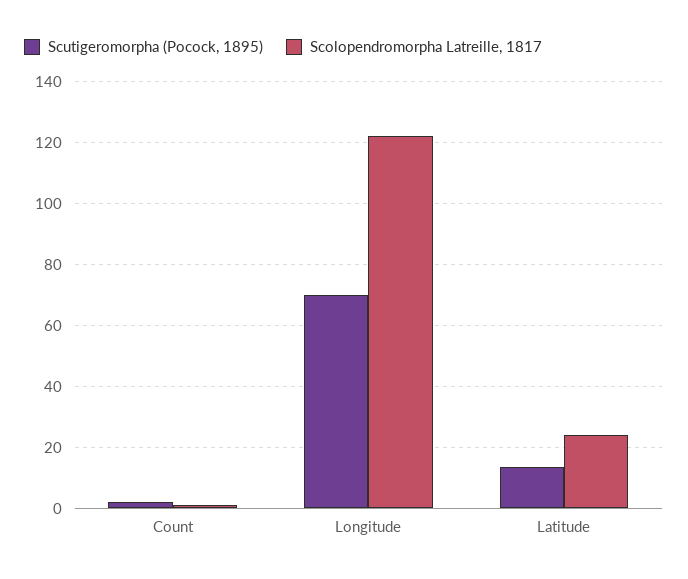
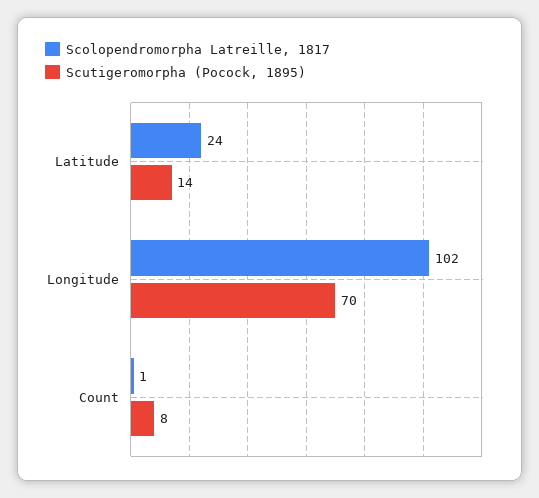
Scutigeromorpha (Pocock, 1895), Count: 2 -> 8
Scolopendromorpha Latreille, 1817, Longitude: 122 -> 102

